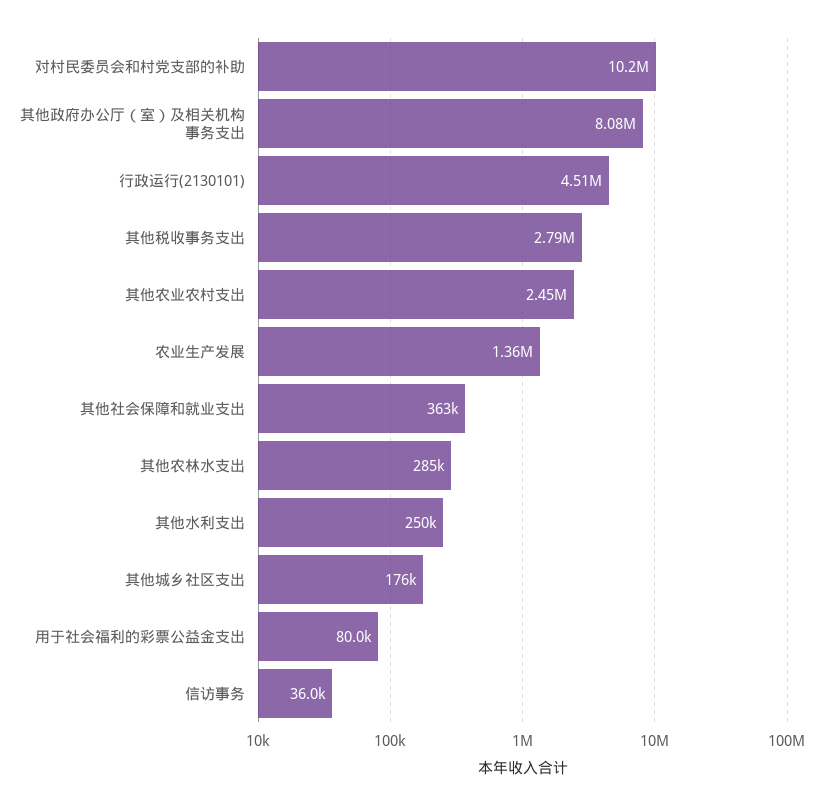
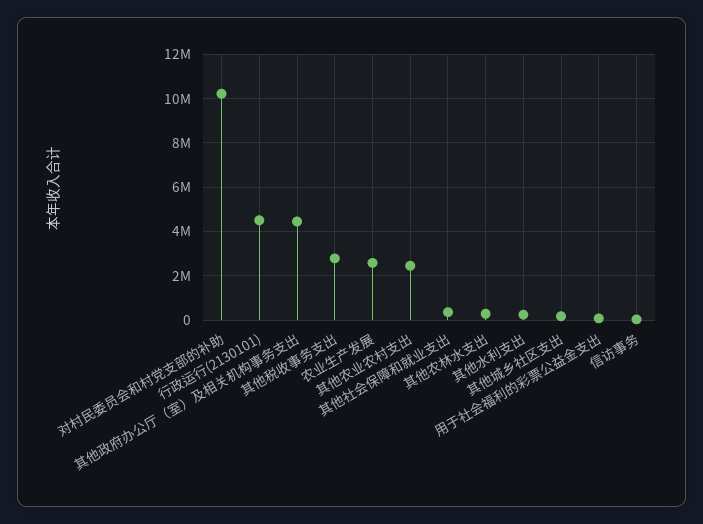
其他政府办公厅（室）及相关机构事务支出: 8080000 -> 4500000
农业生产发展: 1360000 -> 2500000

